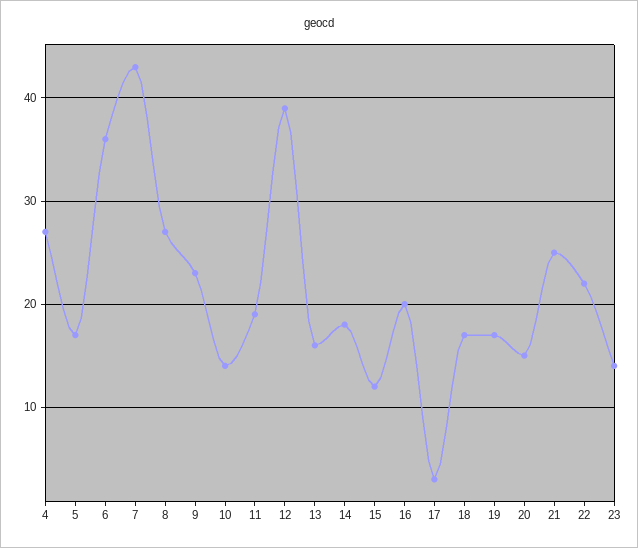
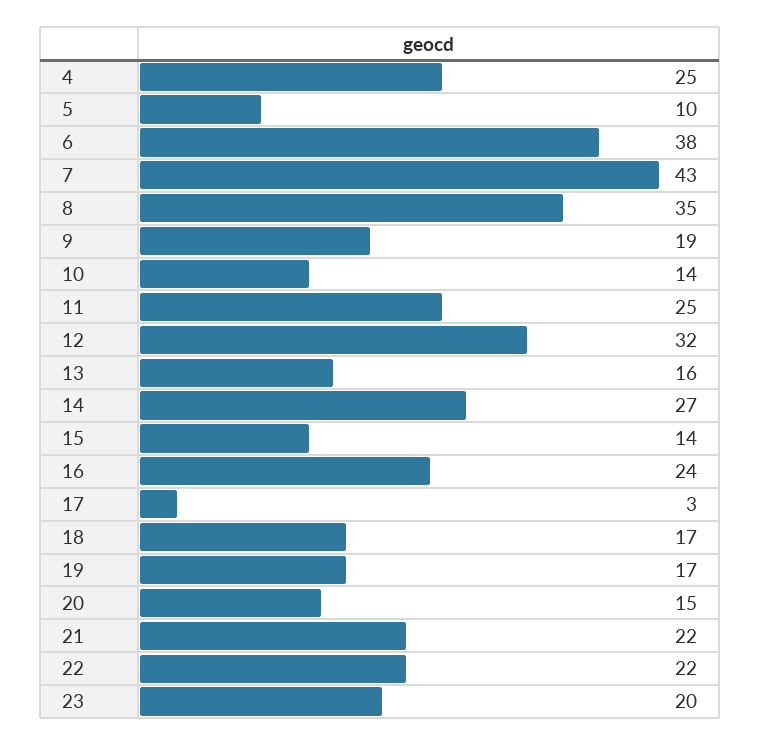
4: 27 -> 25
5: 17 -> 10
6: 36 -> 38
8: 27 -> 35
9: 23 -> 19
11: 19 -> 25
12: 39 -> 32
14: 18 -> 27
15: 12 -> 14
16: 20 -> 24
21: 25 -> 22
23: 14 -> 20

